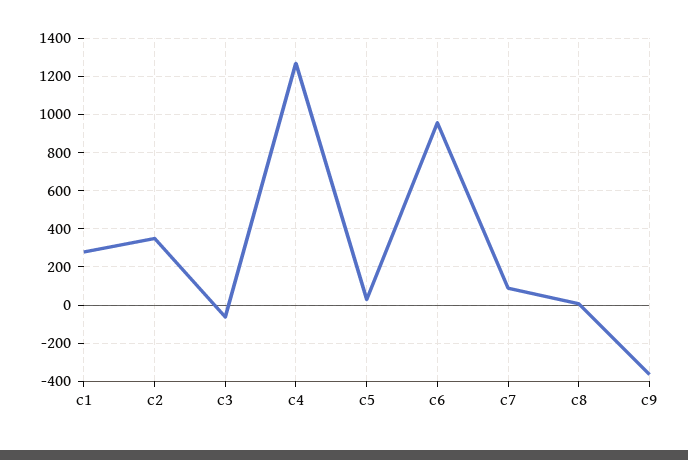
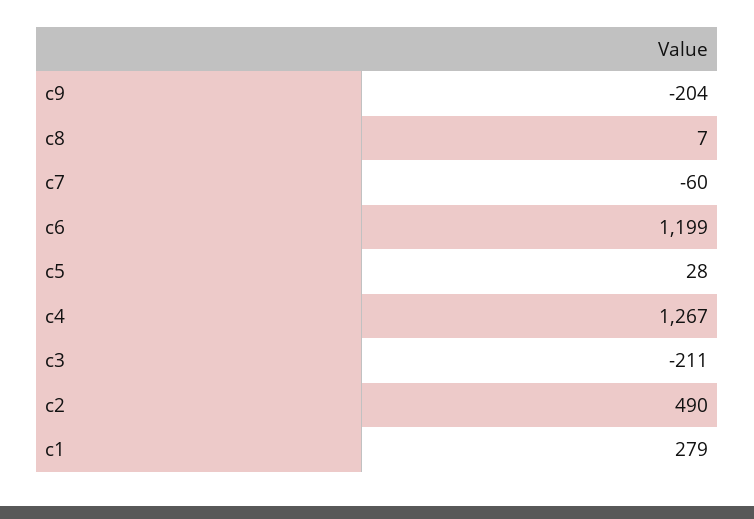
c2: 350 -> 490
c3: -50 -> -211
c6: 950 -> 1199
c7: 100 -> -60
c9: -350 -> -204

